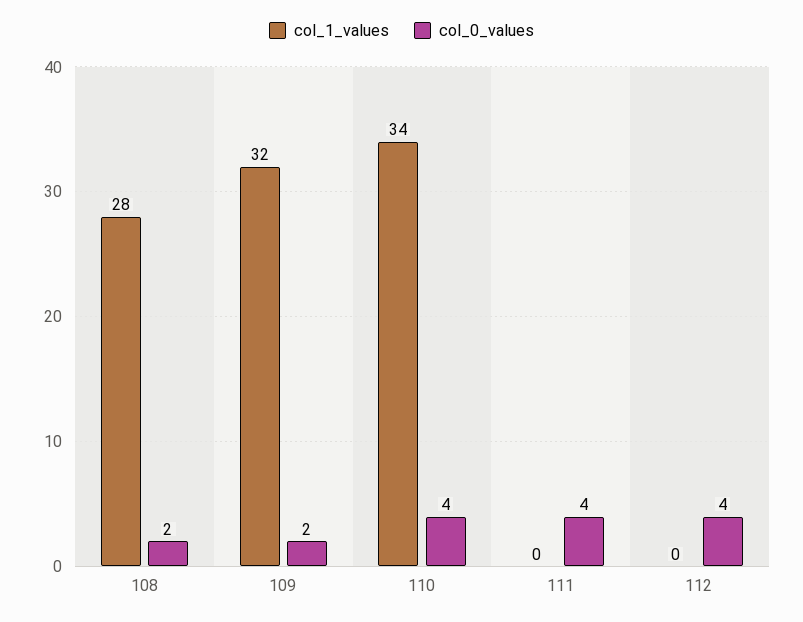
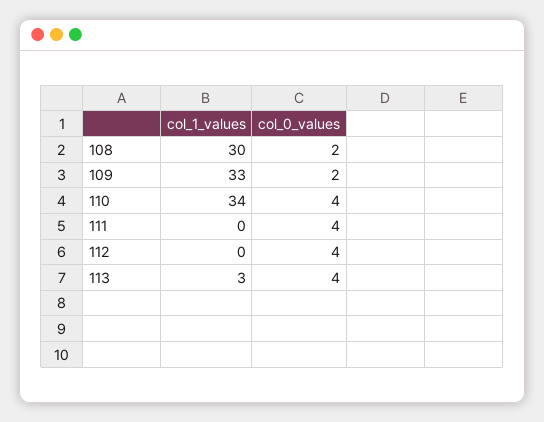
col_1_values, 108: 28 -> 30
col_1_values, 109: 32 -> 33
col_1_values, 113: none -> 3
col_0_values, 113: none -> 4

